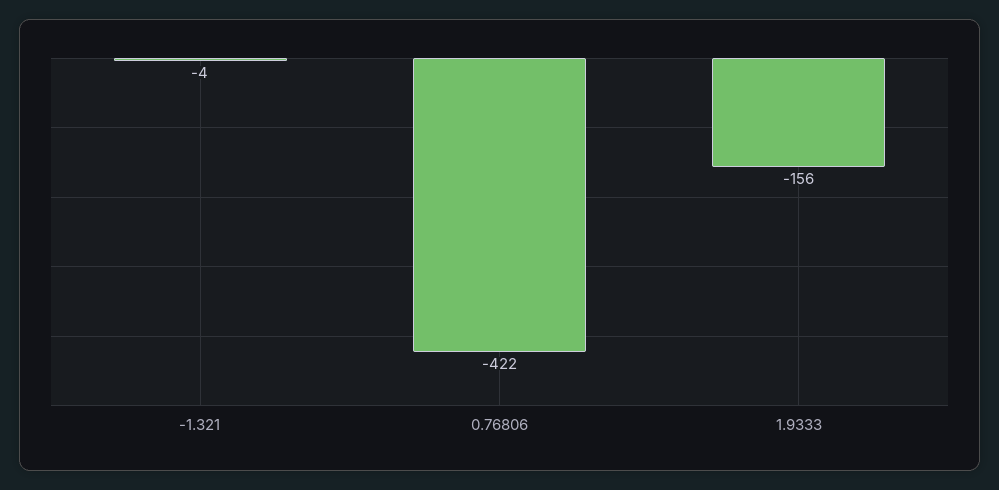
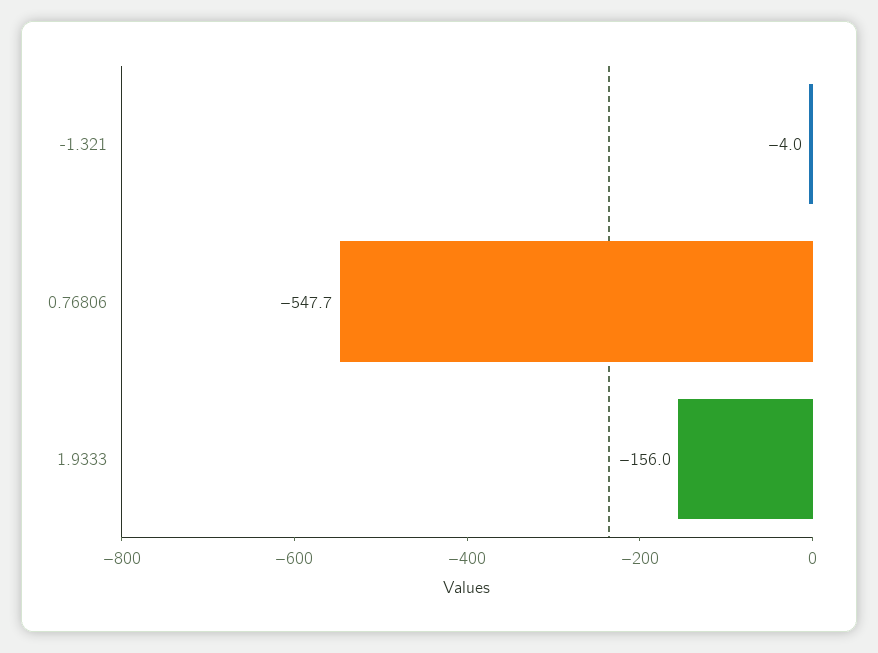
0.76806: -422 -> -547.7

